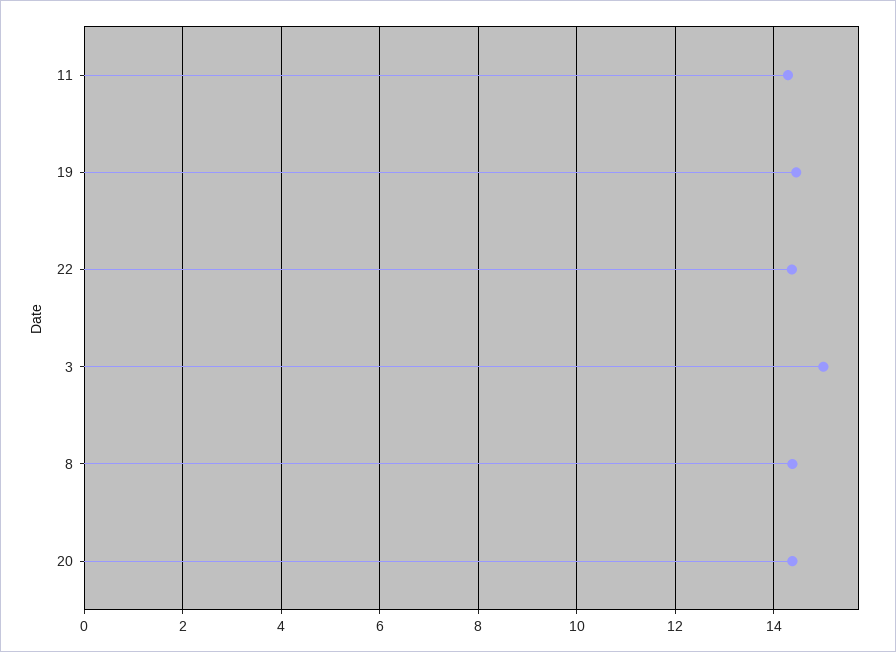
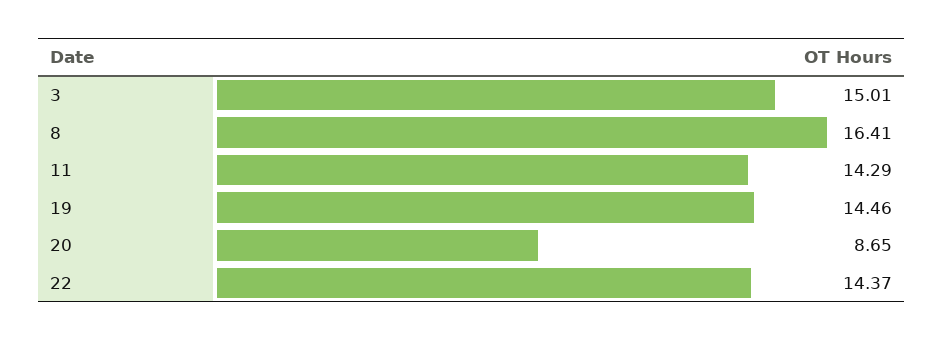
8: 14.4 -> 16.41
20: 14.4 -> 8.65

